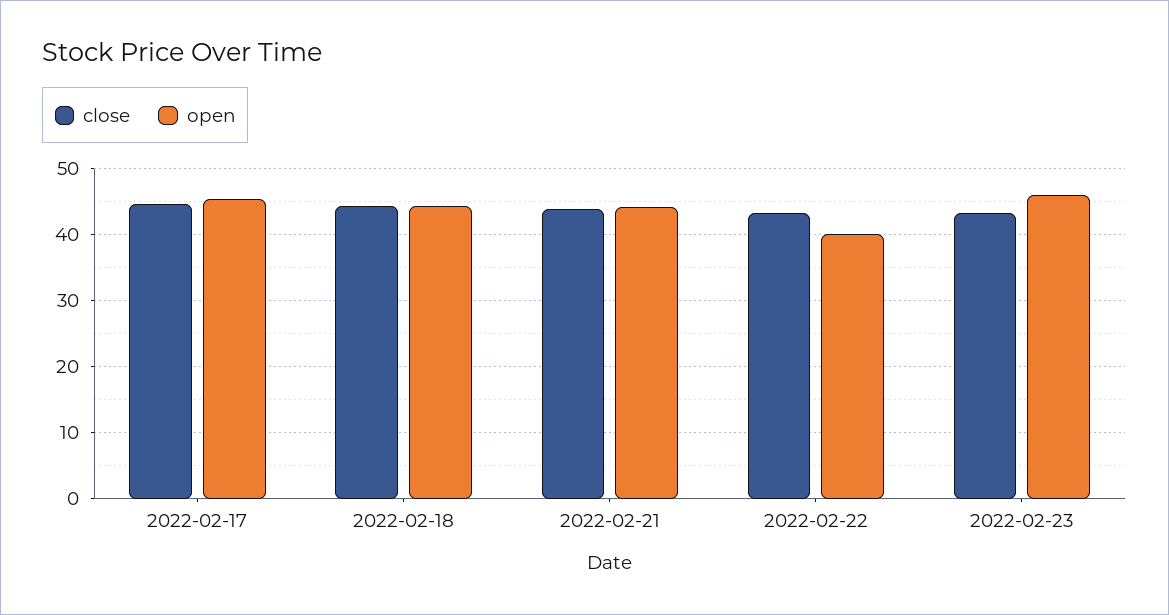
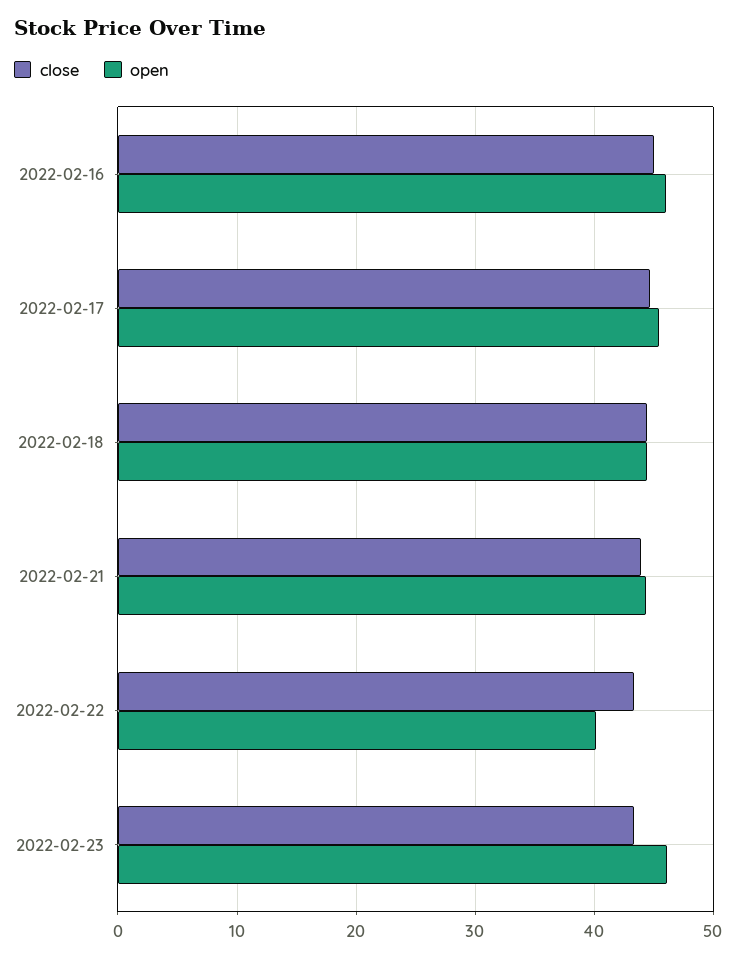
close, 2022-02-16: none -> 45
open, 2022-02-16: none -> 46

